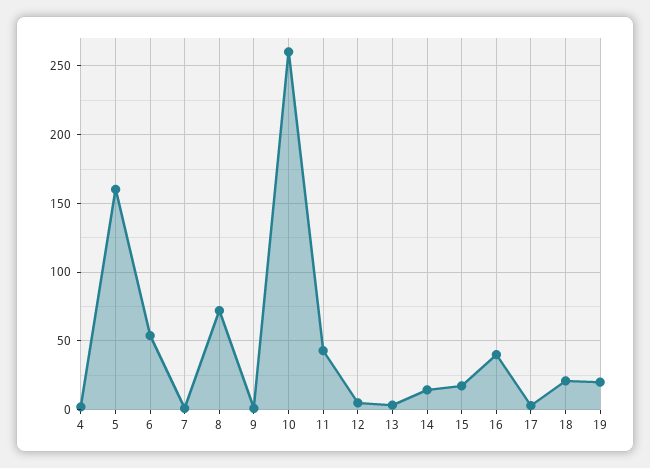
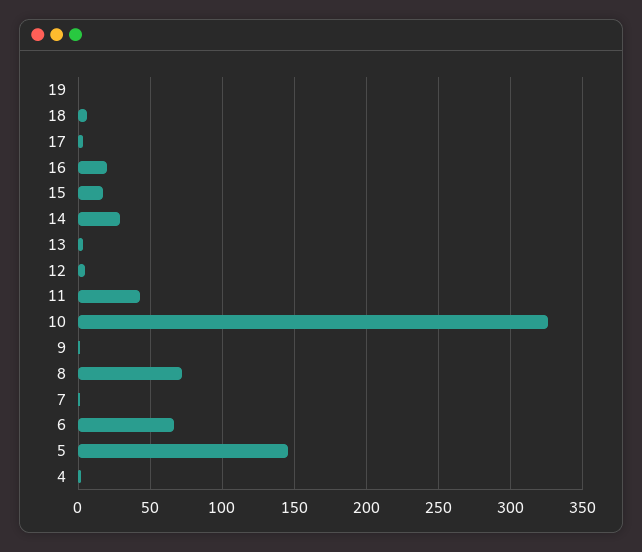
5: 160 -> 145
6: 55 -> 65
10: 260 -> 325
14: 15 -> 30
16: 40 -> 20
18: 20 -> 5
19: 20 -> 0

